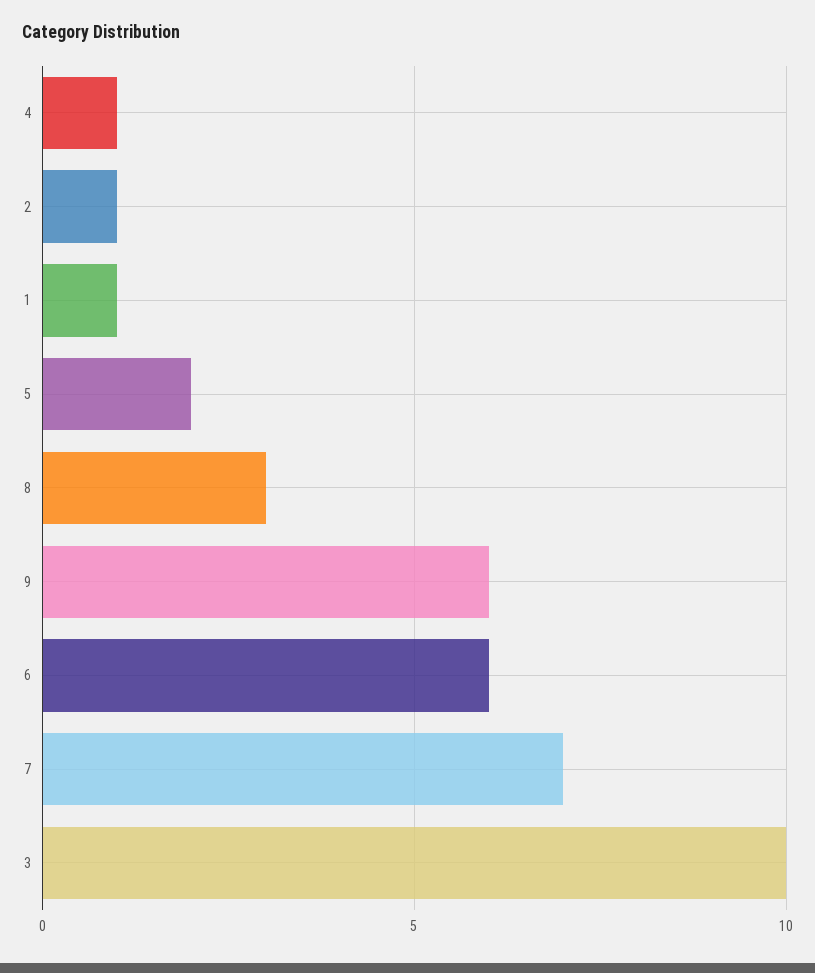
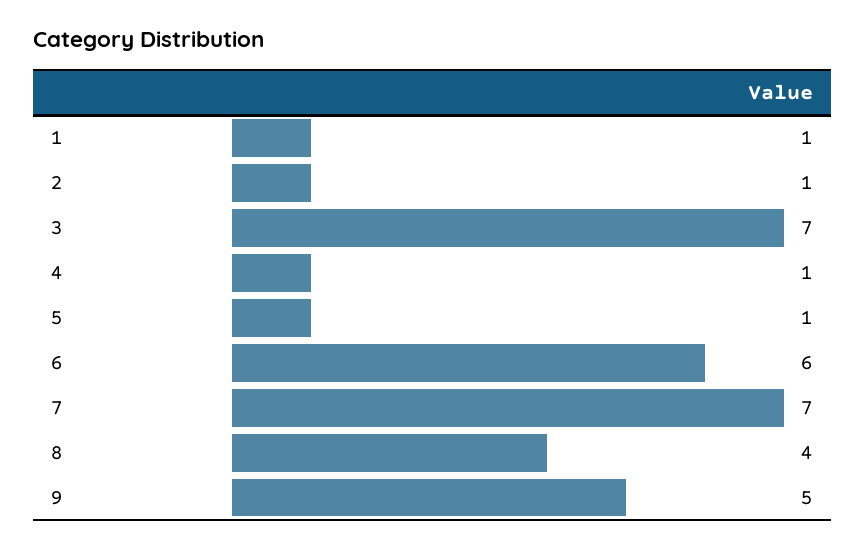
5: 2 -> 1
8: 3 -> 4
9: 6 -> 5
3: 10 -> 7

